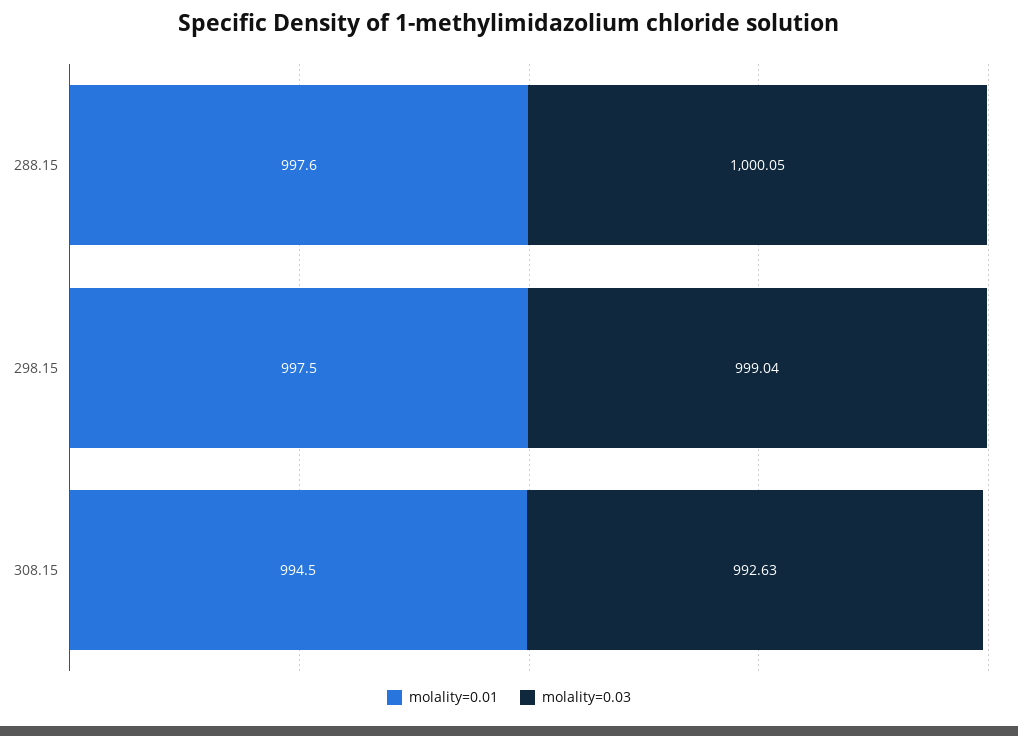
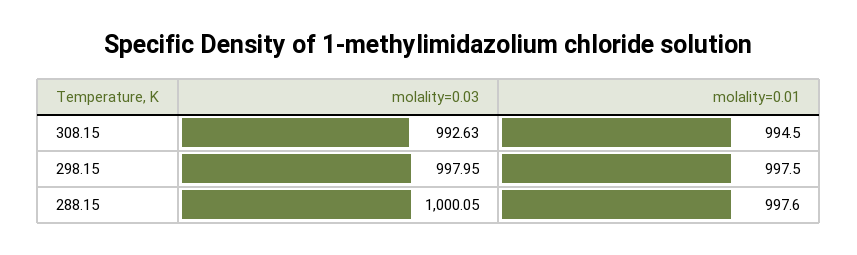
molality=0.03, 298.15: 999.04 -> 997.95

